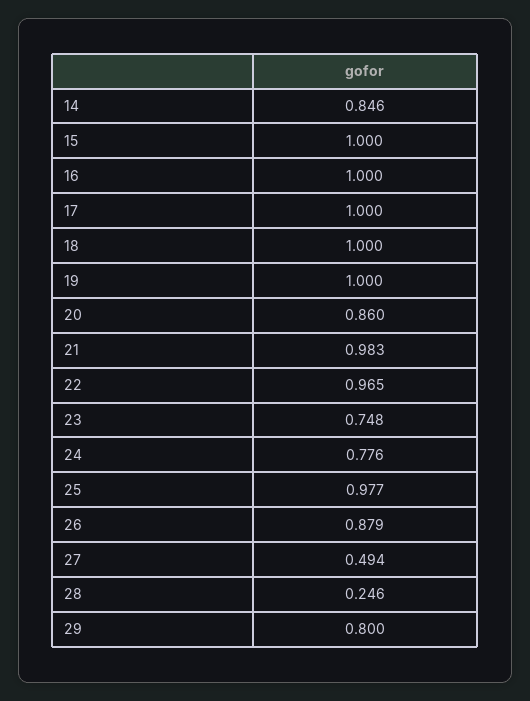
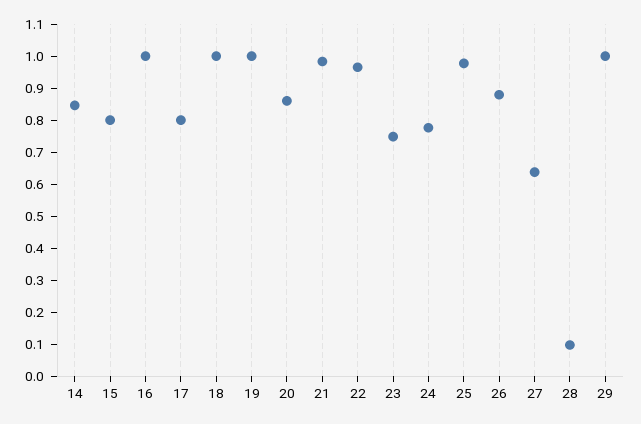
15: 1 -> 0.8
17: 1 -> 0.8
27: 0.494 -> 0.65
28: 0.246 -> 0.1
29: 0.8 -> 1

